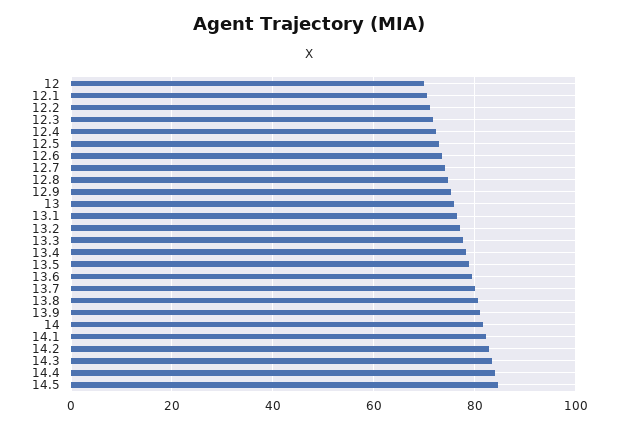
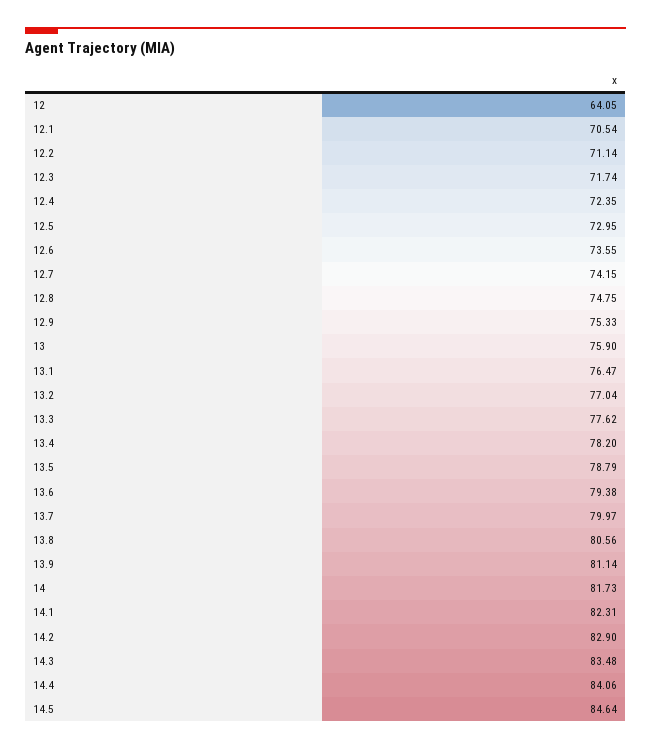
12: 70 -> 64.05

